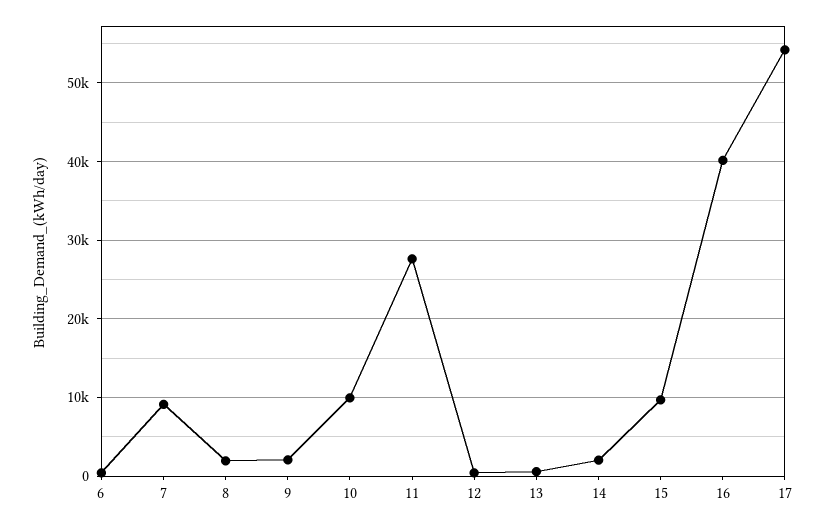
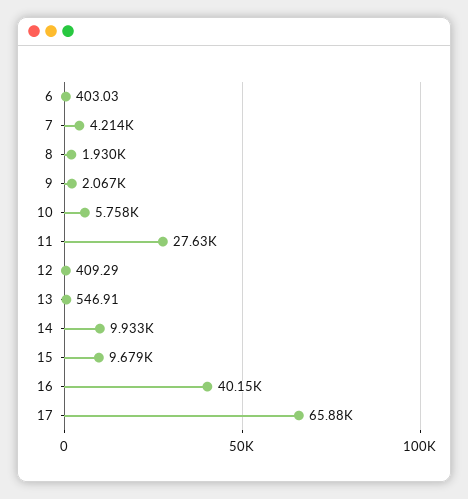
7: 9000 -> 4214
10: 10000 -> 5758
14: 2000 -> 9933
17: 54000 -> 65880

